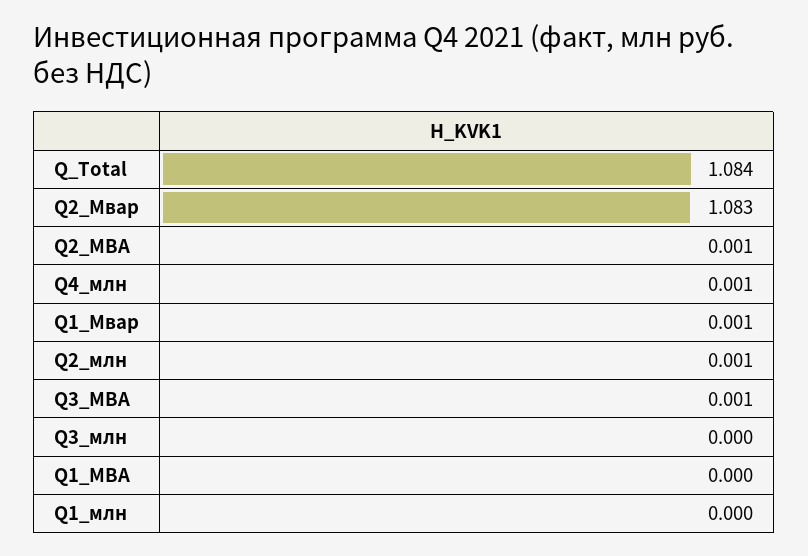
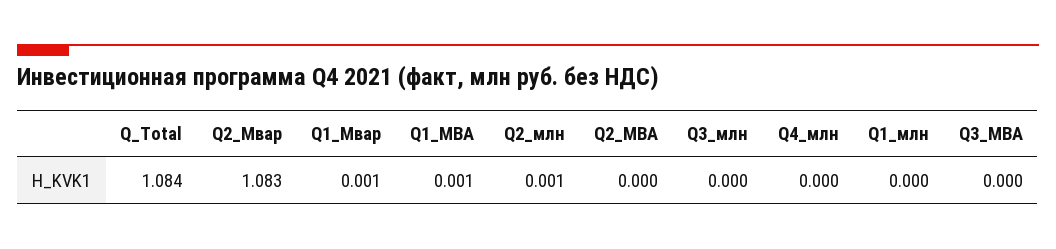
Q2_МВА: 0.001 -> 0
Q4_млн: 0.001 -> 0
Q3_МВА: 0.001 -> 0
Q1_МВА: 0 -> 0.001

